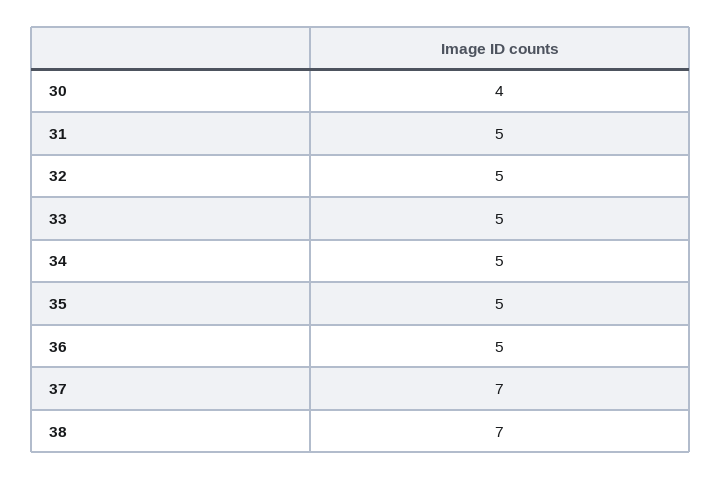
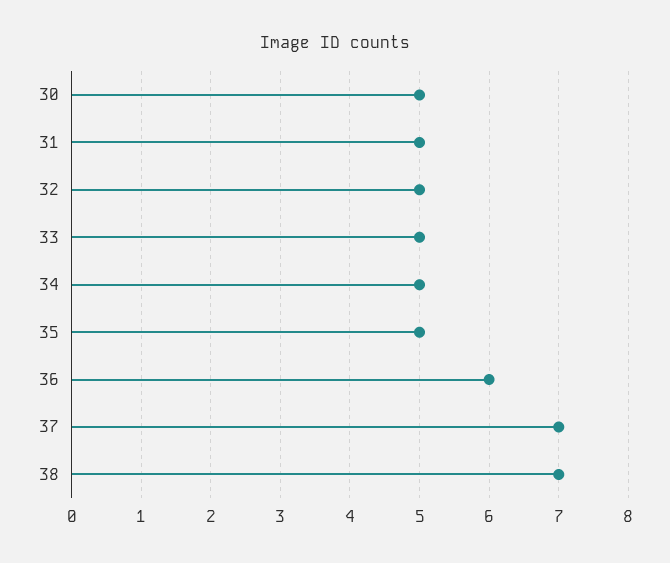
30: 4 -> 5
36: 5 -> 6

